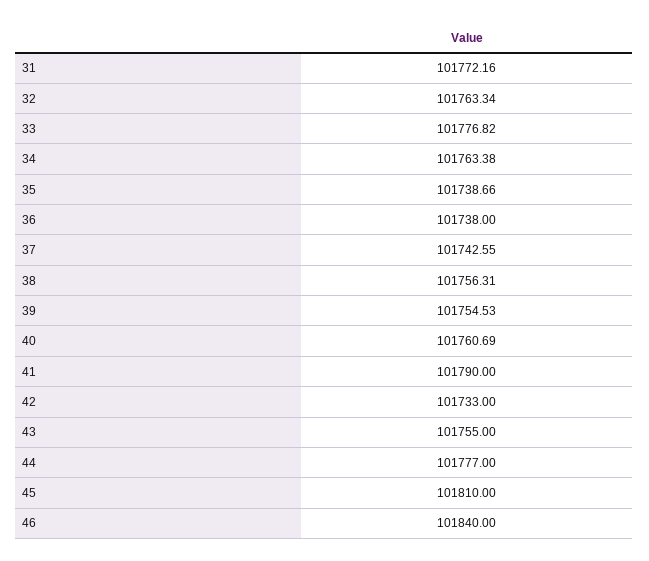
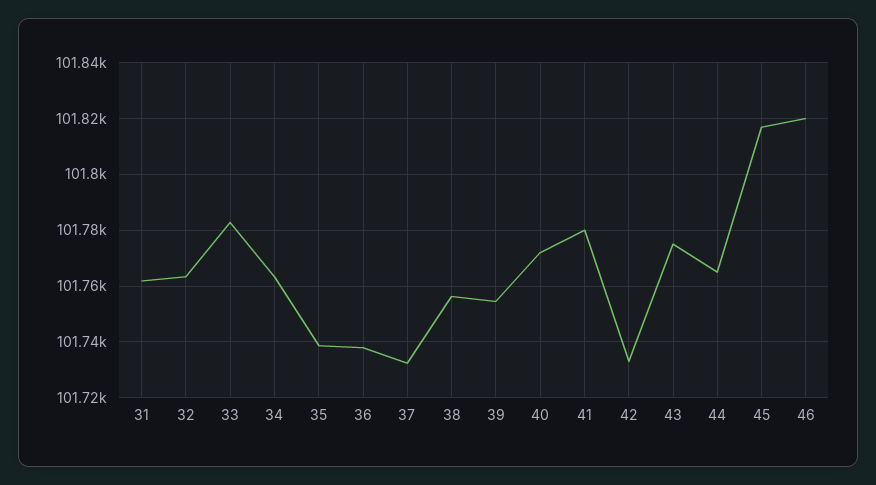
31: 101772.16 -> 101762.5
33: 101776.82 -> 101782.5
37: 101742.55 -> 101732.5
40: 101760.69 -> 101772.5
41: 101790 -> 101780
43: 101755 -> 101775
44: 101777 -> 101765
45: 101810 -> 101817.5
46: 101840 -> 101820

